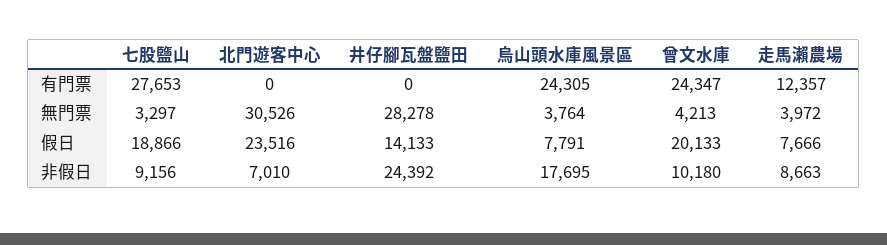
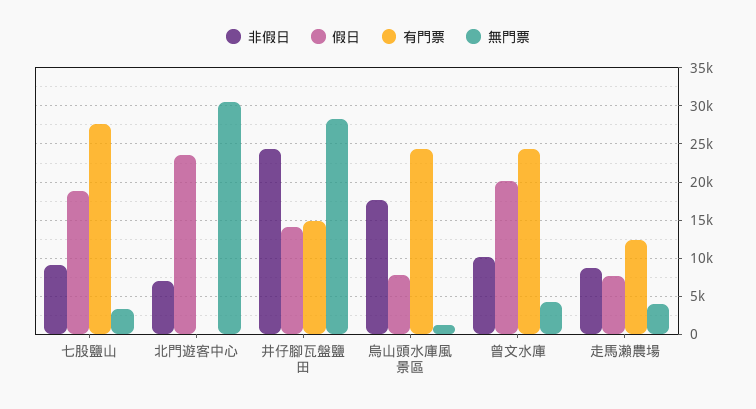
有門票, 井仔腳瓦盤鹽田: 0 -> 15000
無門票, 烏山頭水庫風景區: 3764 -> 1000

